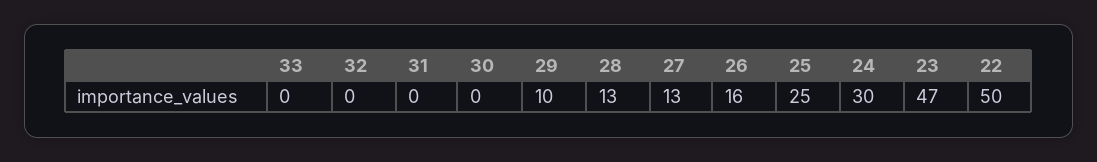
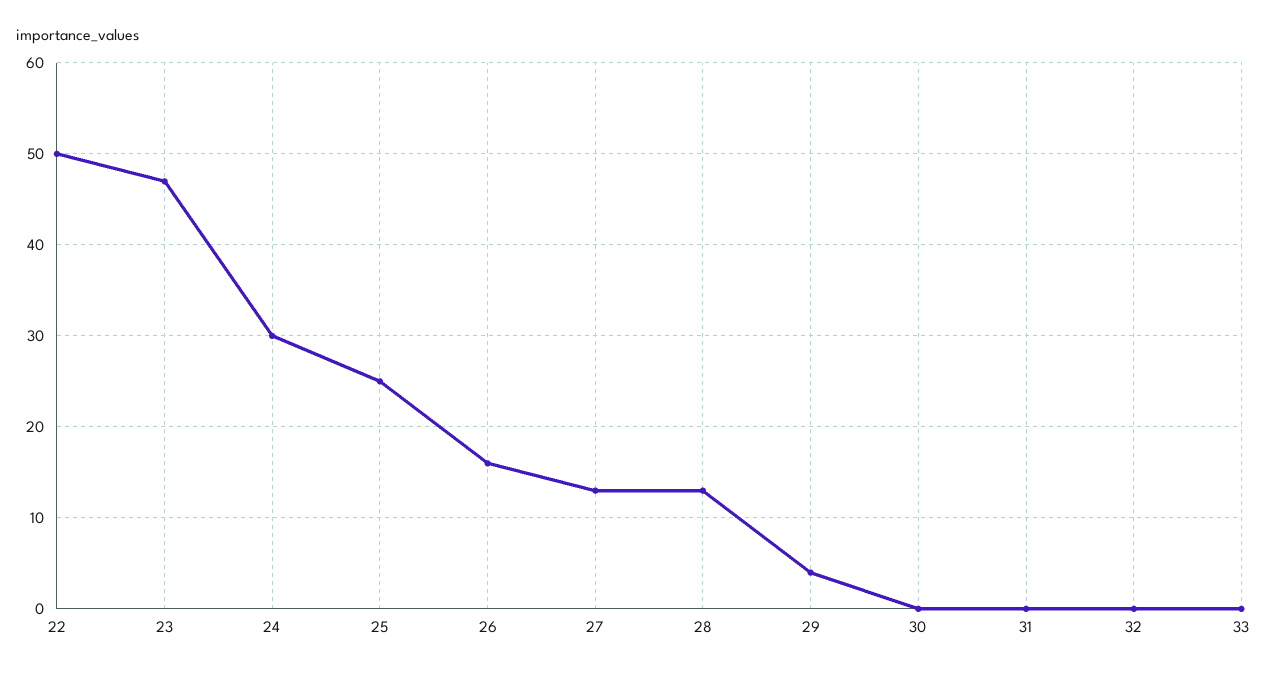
29: 10 -> 4

